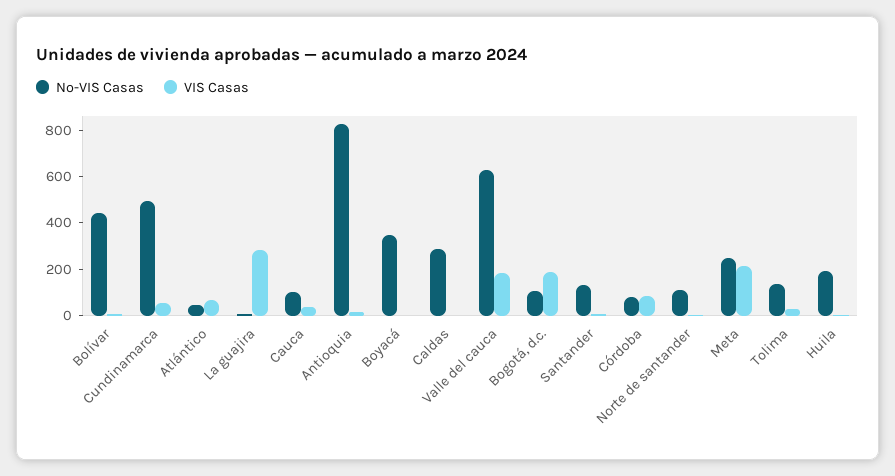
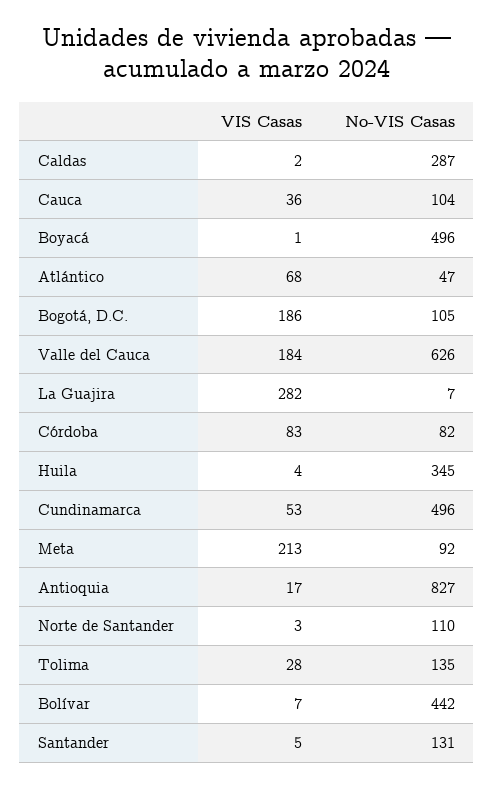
No-VIS Casas, Boyacá: 350 -> 496
No-VIS Casas, Meta: 250 -> 92
No-VIS Casas, Huila: 200 -> 345

